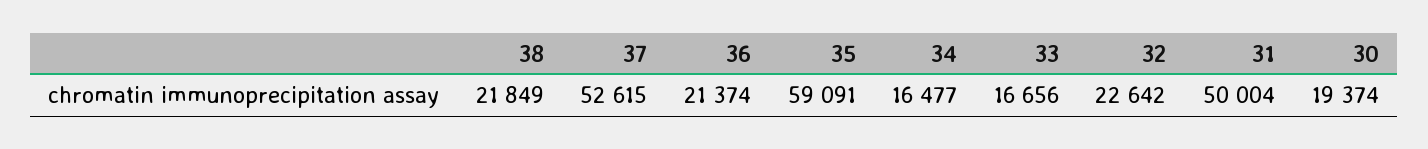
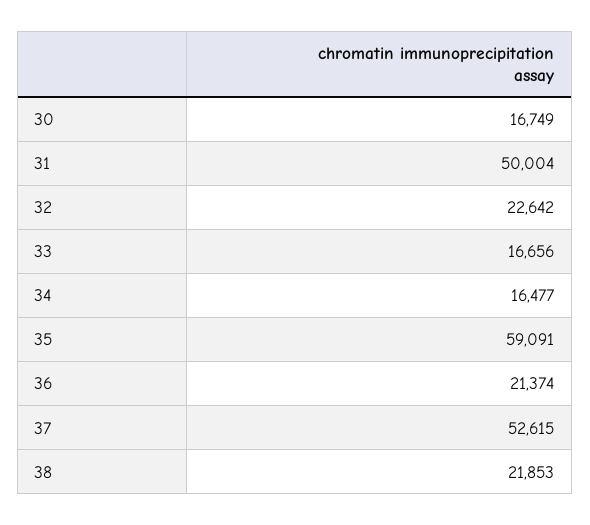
38: 21849 -> 21853
30: 19374 -> 16749

